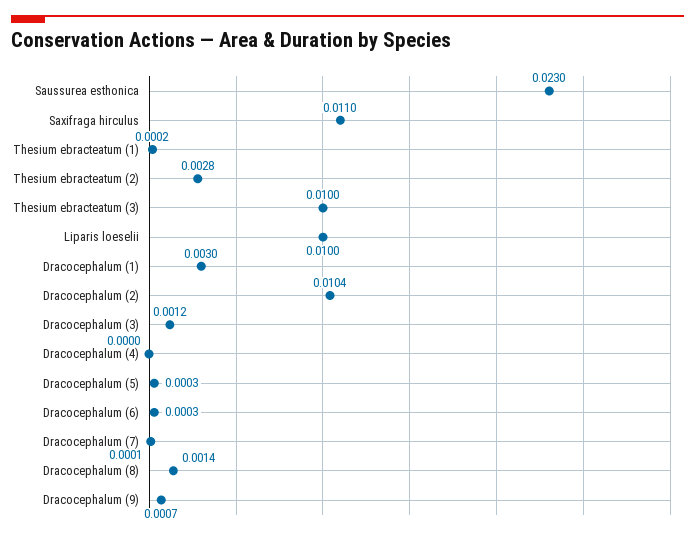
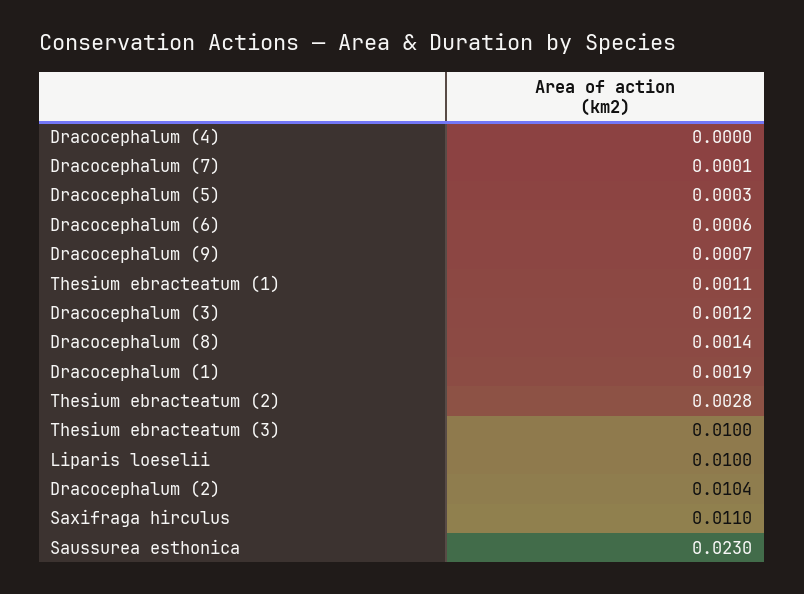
Thesium ebracteatum (1): 0.0002 -> 0.0011
Dracocephalum (1): 0.003 -> 0.0019
Dracocephalum (6): 0.0003 -> 0.0006

